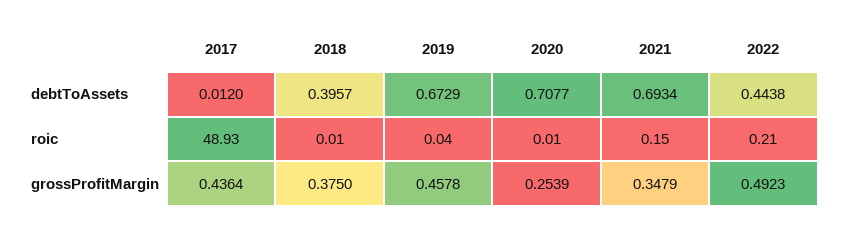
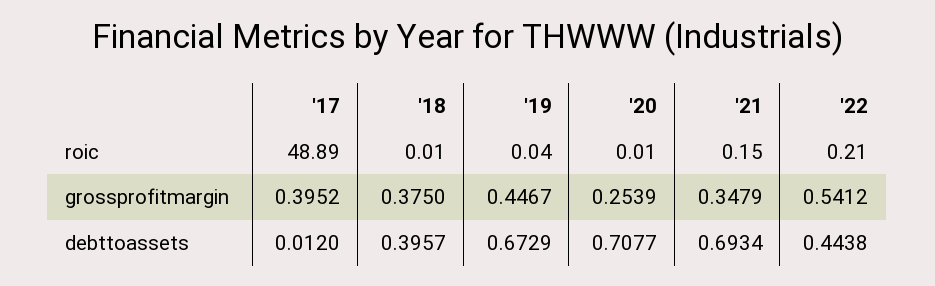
2017, roic: 48.93 -> 48.89
2017, grossProfitMargin: 0.4364 -> 0.3952
2019, grossProfitMargin: 0.4578 -> 0.4467
2022, grossProfitMargin: 0.4923 -> 0.5412

